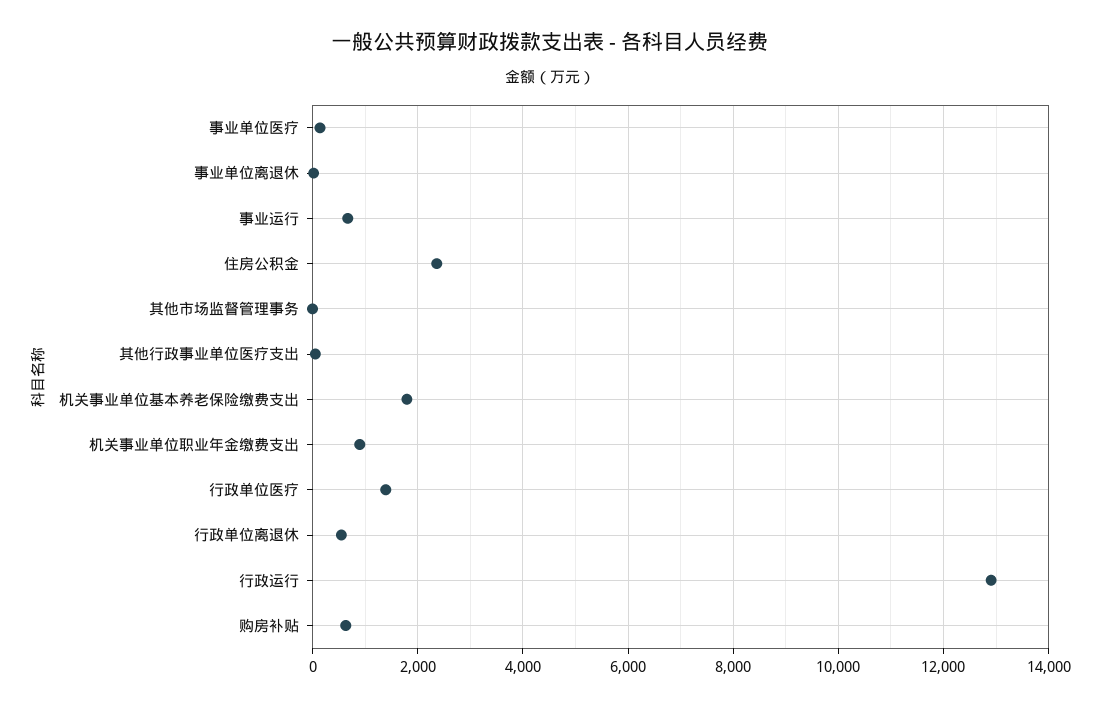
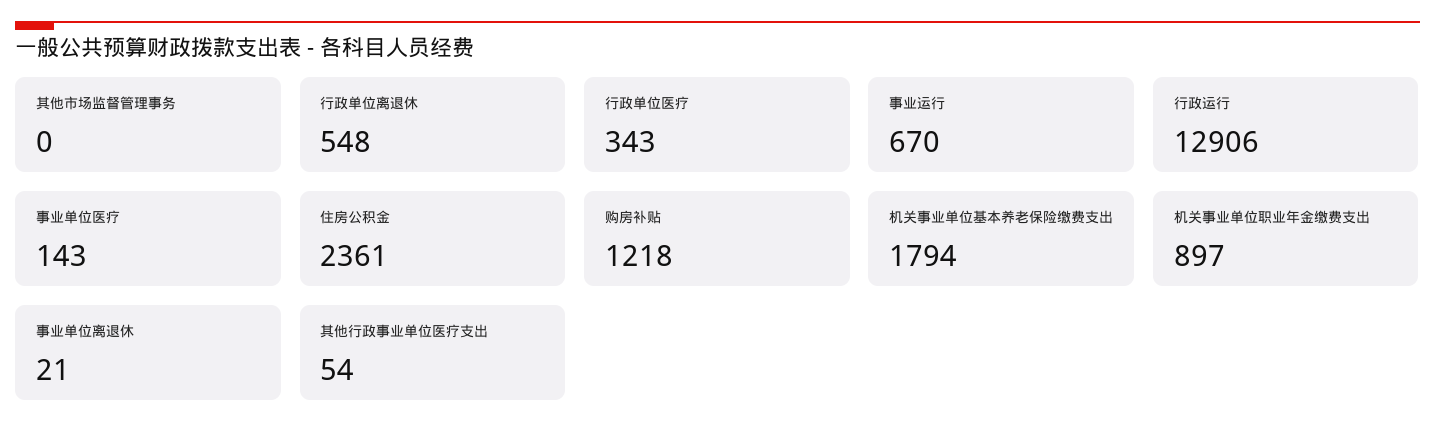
行政单位医疗: 1400 -> 343
购房补贴: 600 -> 1218

